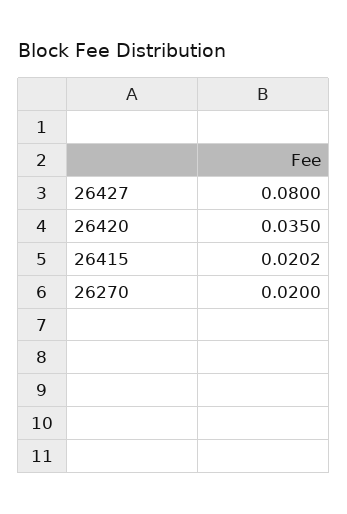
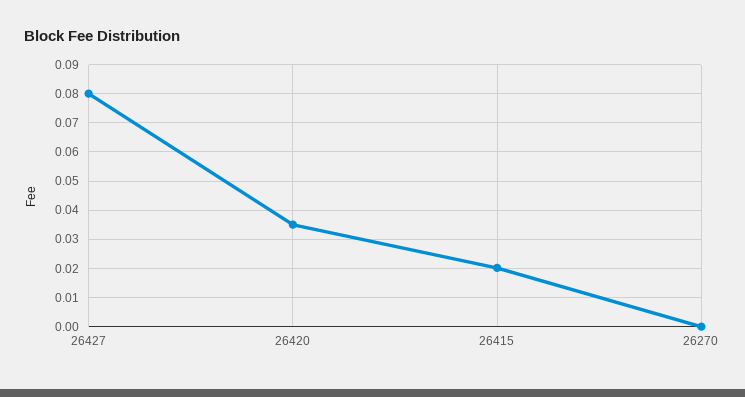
26270: 0.02 -> 0

